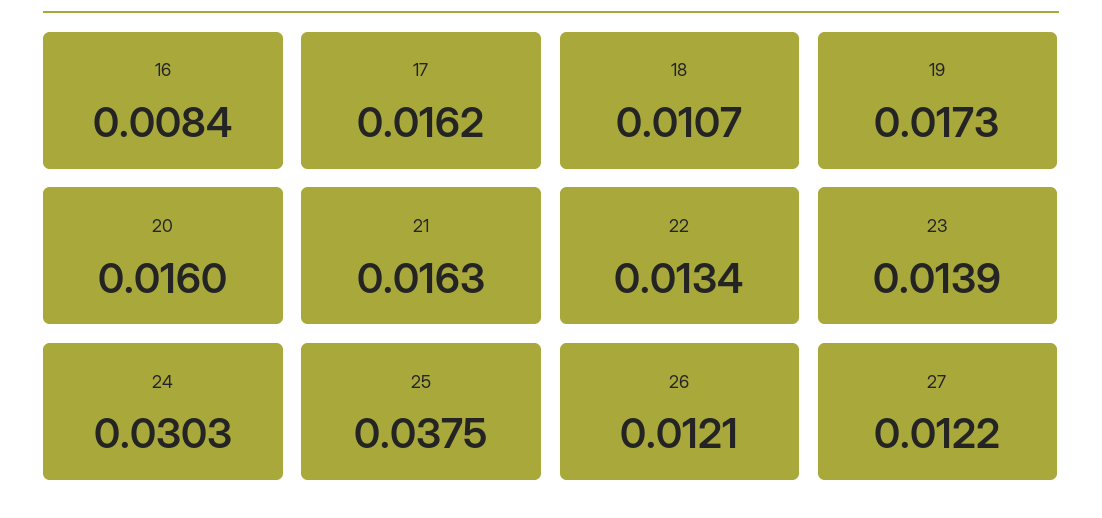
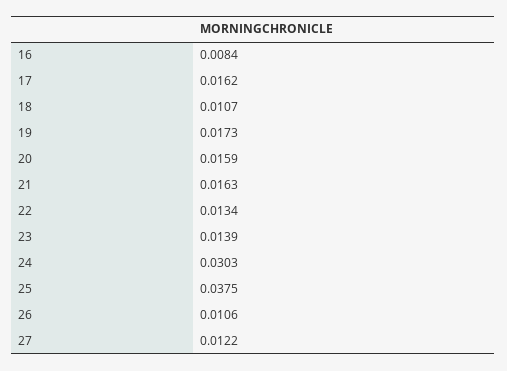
20: 0.016 -> 0.0159
26: 0.0121 -> 0.0106

